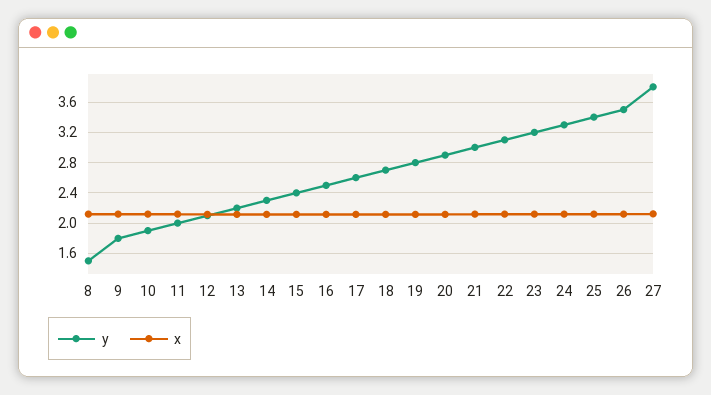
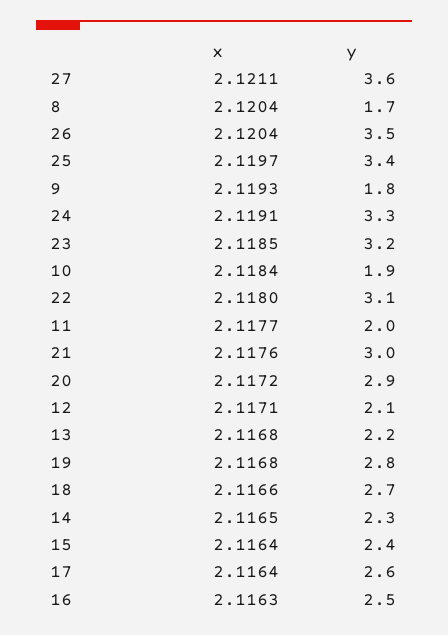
y, 8: 1.5 -> 1.7
y, 27: 3.8 -> 3.6

